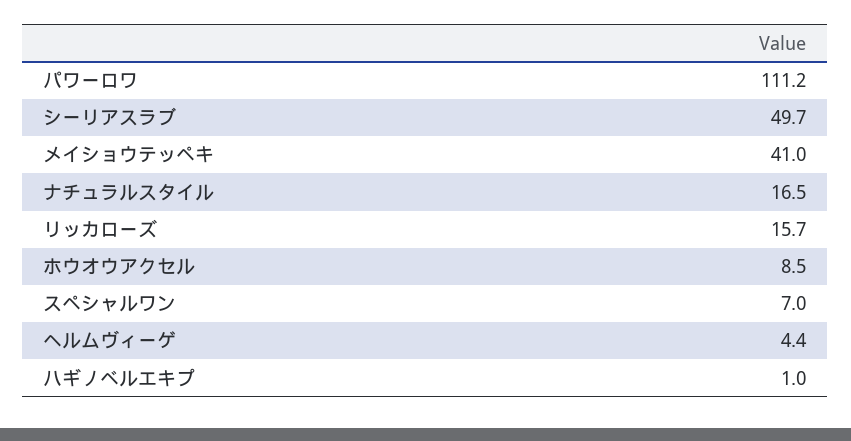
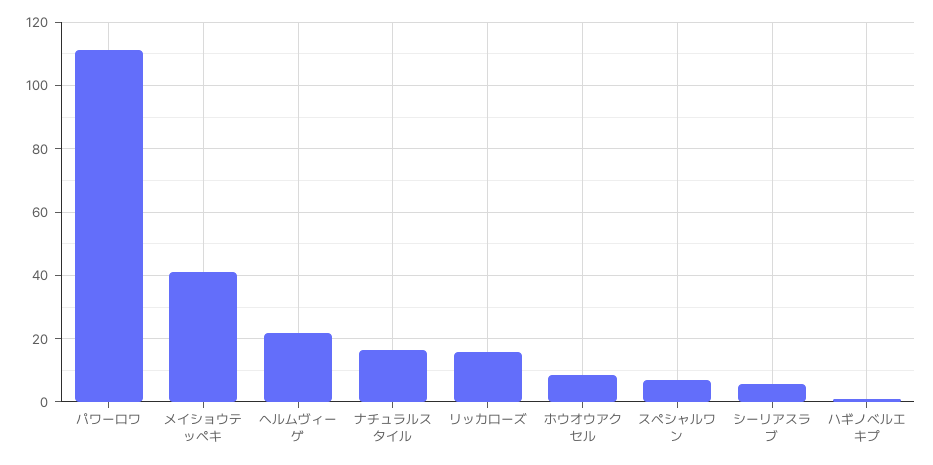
シーリアスラブ: 49.7 -> 6
ヘルムヴィーゲ: 4.4 -> 22

